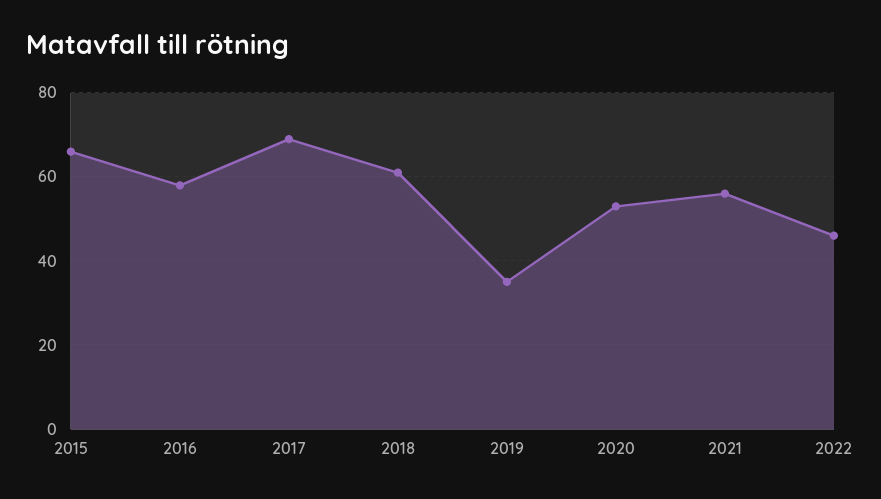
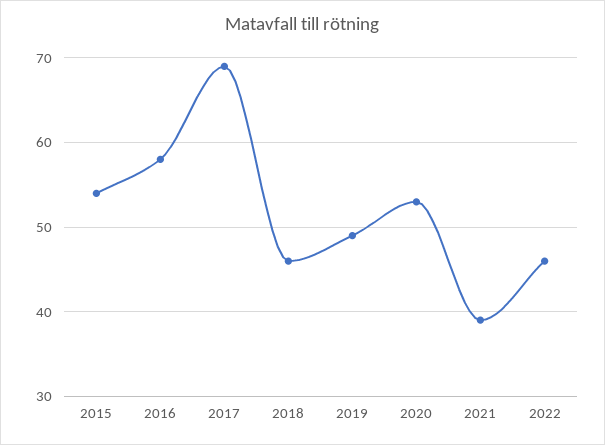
2015: 65 -> 54
2018: 60 -> 46
2019: 35 -> 49
2021: 55 -> 39

